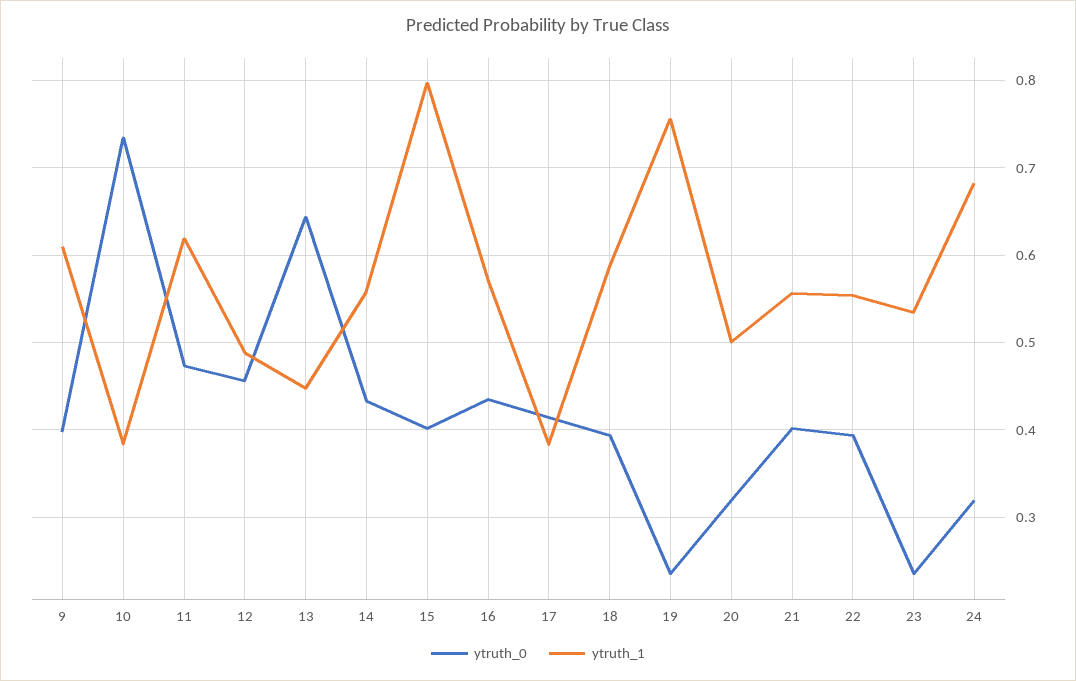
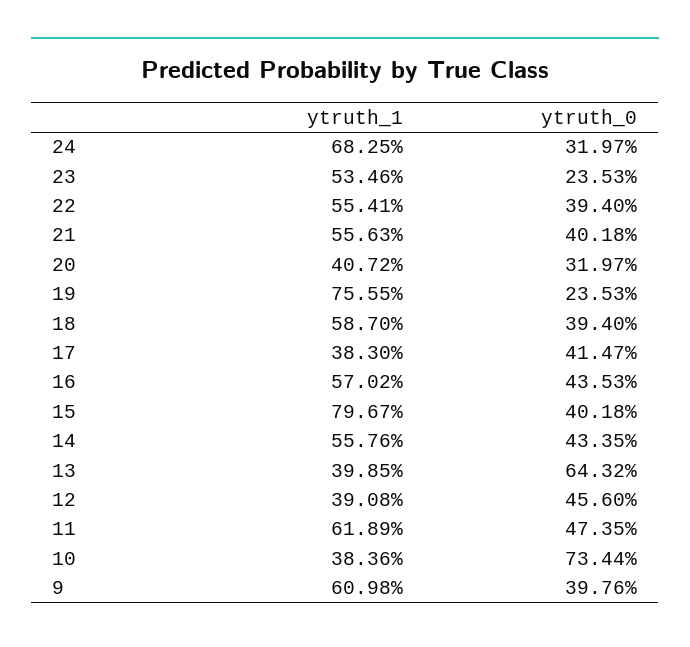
ytruth_1, 12: 0.49 -> 0.3908
ytruth_1, 13: 0.45 -> 0.3985
ytruth_1, 20: 0.5 -> 0.4072

